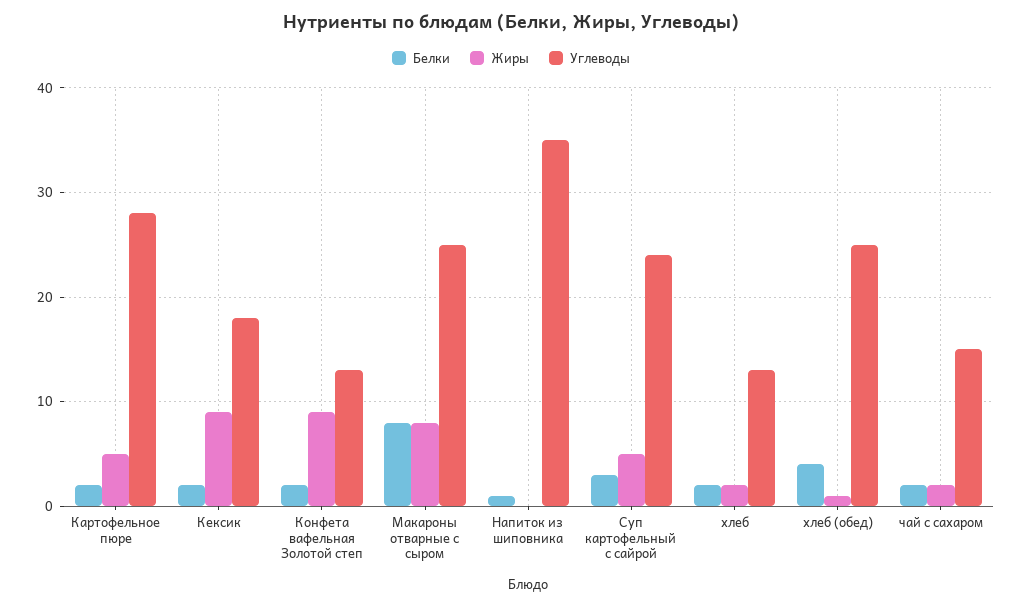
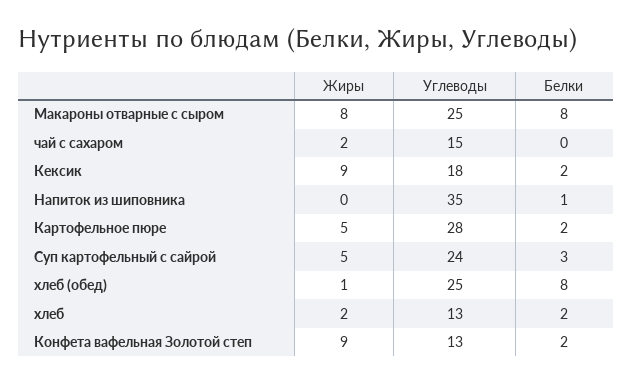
Белки, хлеб (обед): 4 -> 8
Белки, чай с сахаром: 2 -> 0

